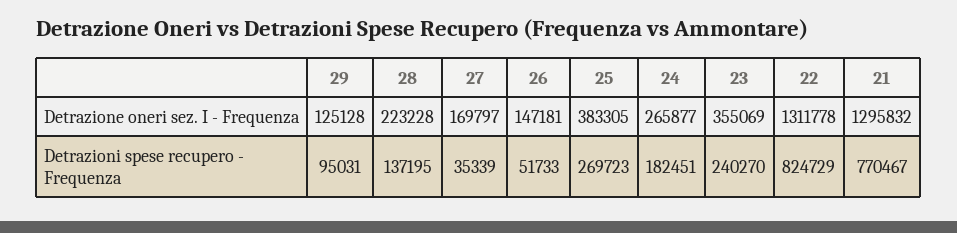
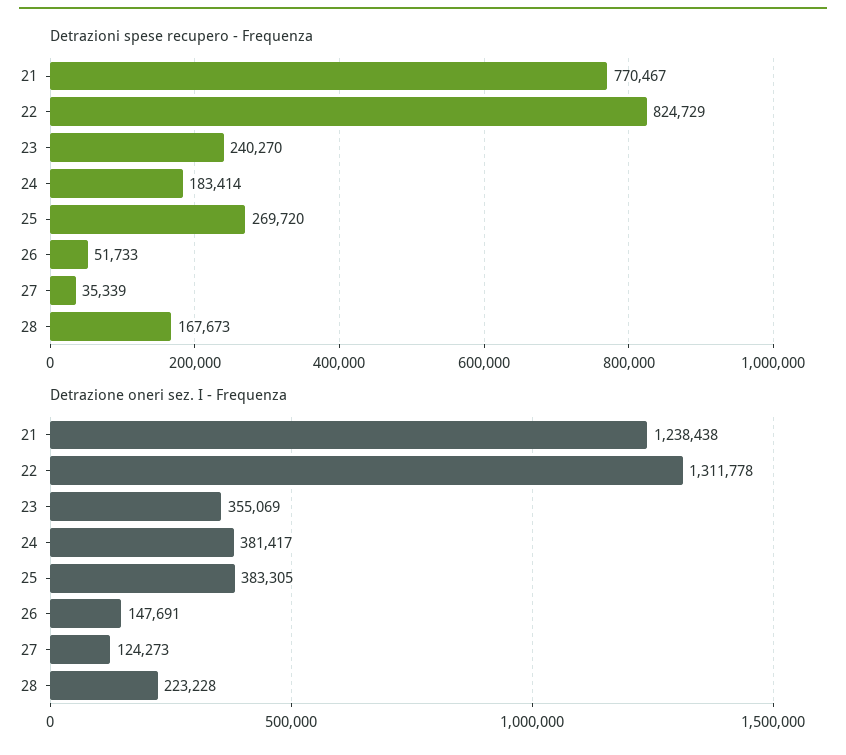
Detrazione oneri sez. I - Frequenza, 29: 125128 -> none
Detrazione oneri sez. I - Frequenza, 27: 169797 -> 124273
Detrazione oneri sez. I - Frequenza, 26: 147181 -> 147691
Detrazione oneri sez. I - Frequenza, 24: 265877 -> 381417
Detrazione oneri sez. I - Frequenza, 21: 1295832 -> 1238438
Detrazioni spese recupero - Frequenza, 29: 95031 -> none
Detrazioni spese recupero - Frequenza, 28: 137195 -> 167673
Detrazioni spese recupero - Frequenza, 25: 269723 -> 269720
Detrazioni spese recupero - Frequenza, 24: 182451 -> 183414

